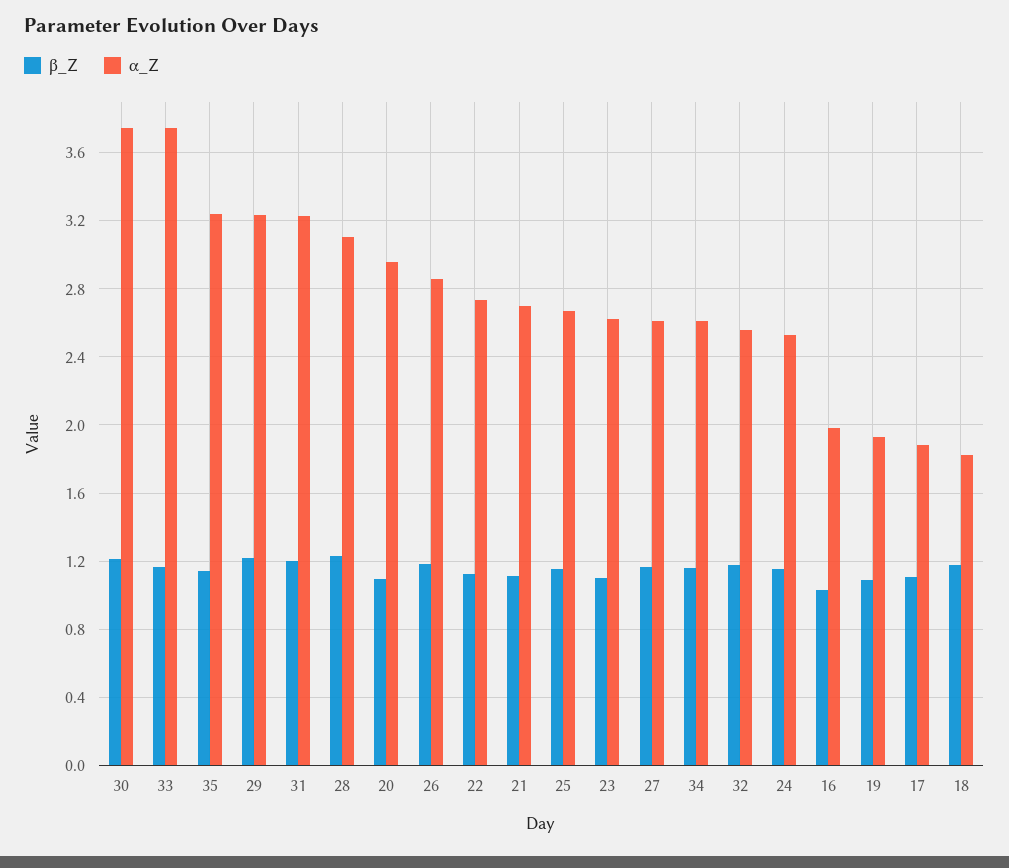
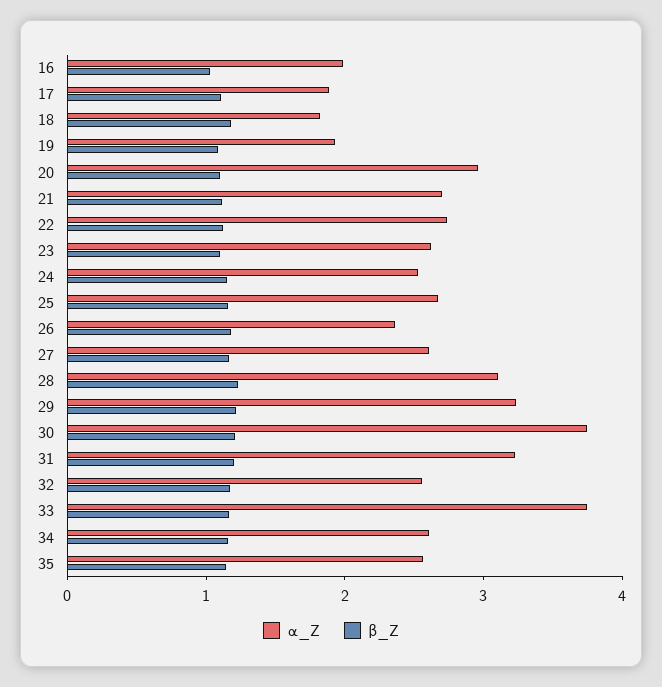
α_Z, 35: 3.25 -> 2.6
α_Z, 26: 2.85 -> 2.4

